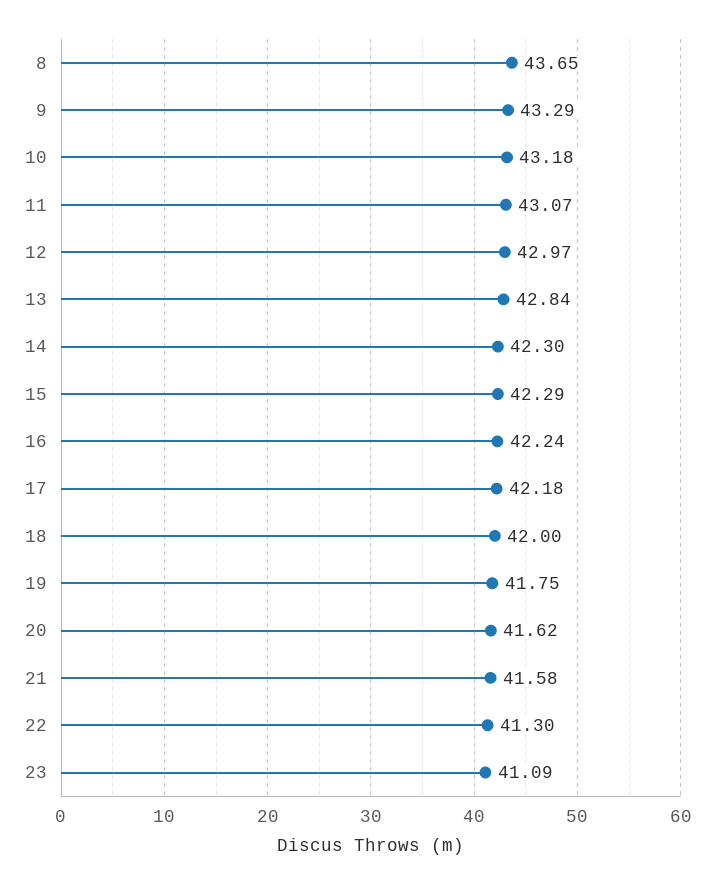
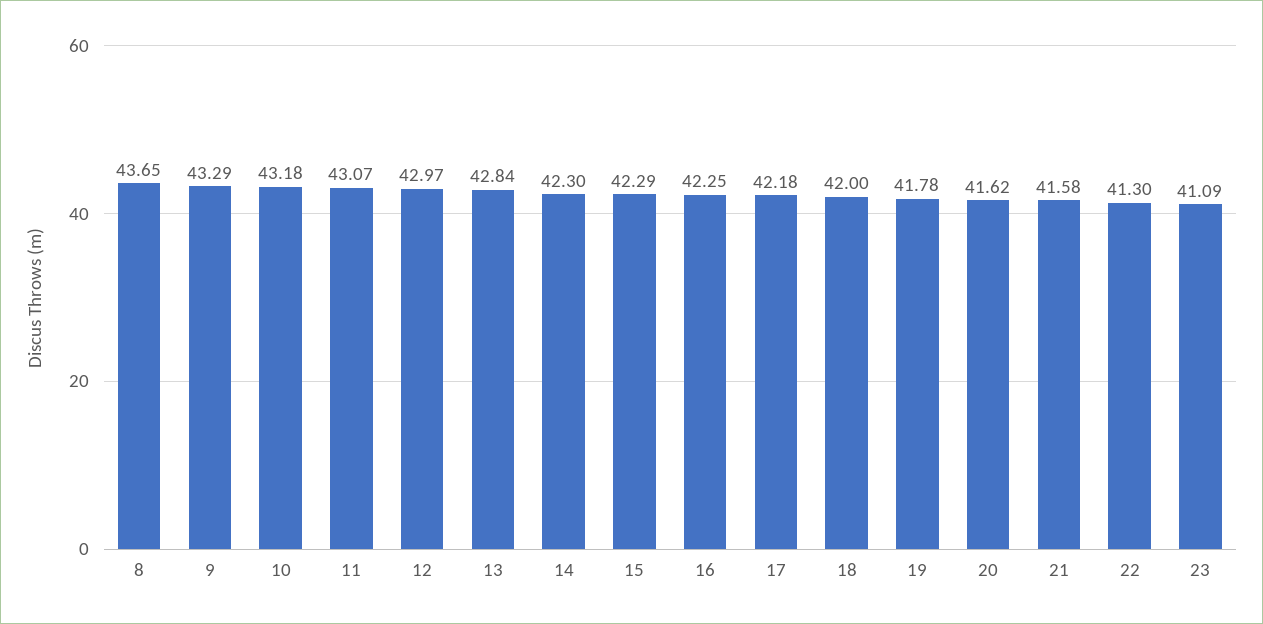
16: 42.24 -> 42.25
19: 41.75 -> 41.78

